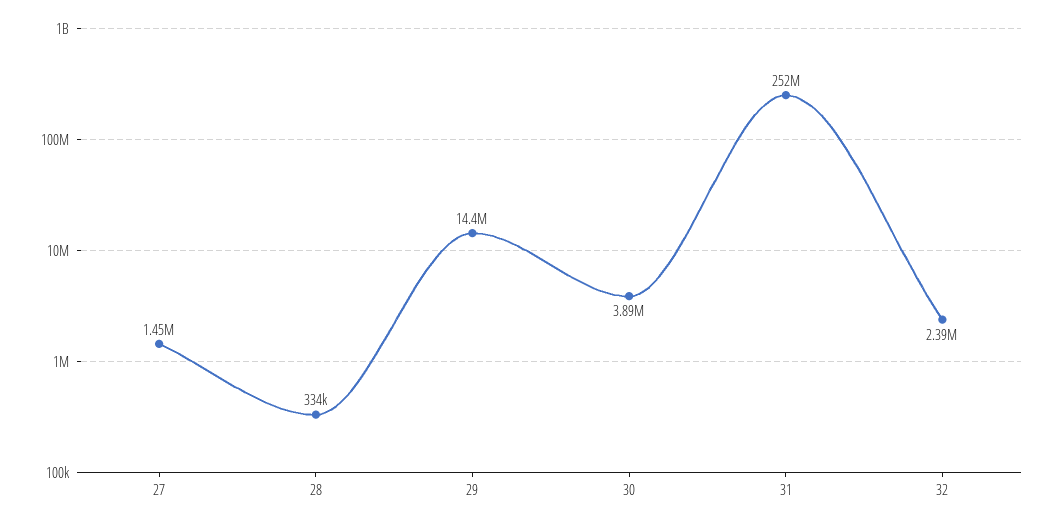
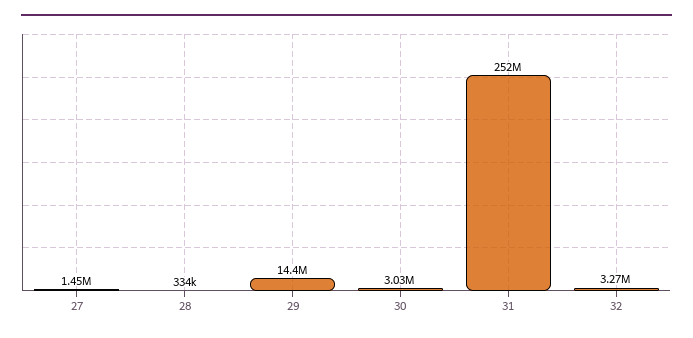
30: 3890000 -> 3030000
32: 2390000 -> 3270000

